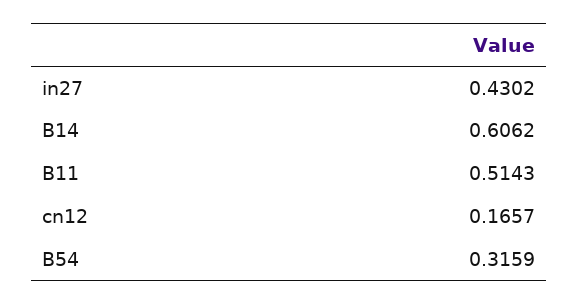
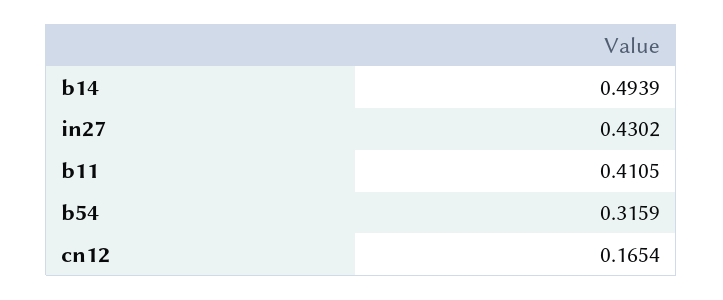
B14: 0.6062 -> 0.4939
B11: 0.5143 -> 0.4105
cn12: 0.1657 -> 0.1654

